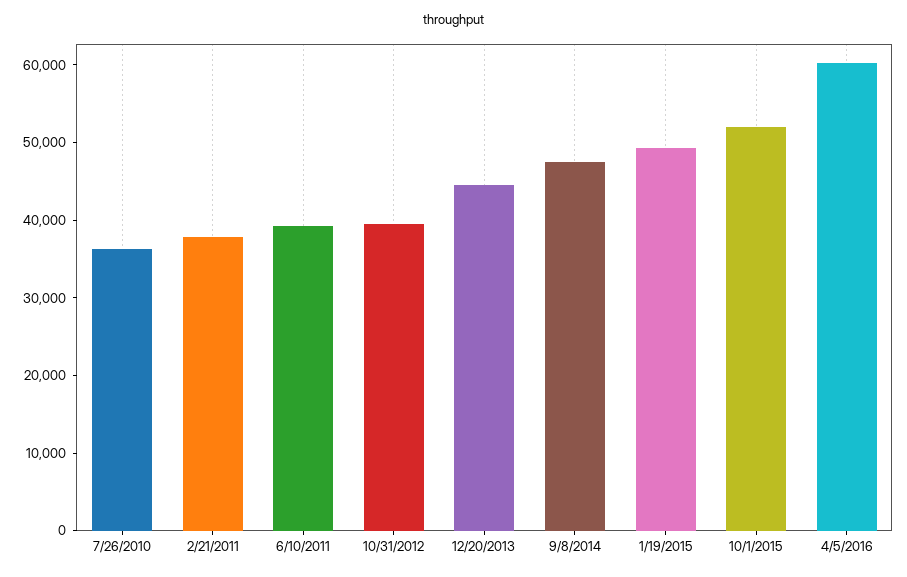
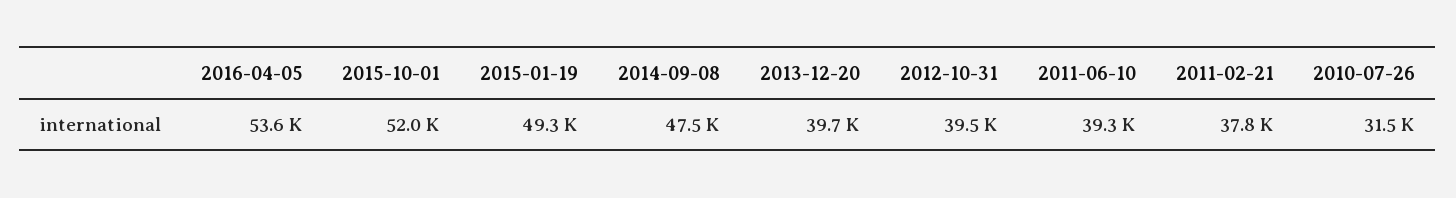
7/26/2010: 36000 -> 31500
12/20/2013: 44000 -> 39700
4/5/2016: 60000 -> 53600

